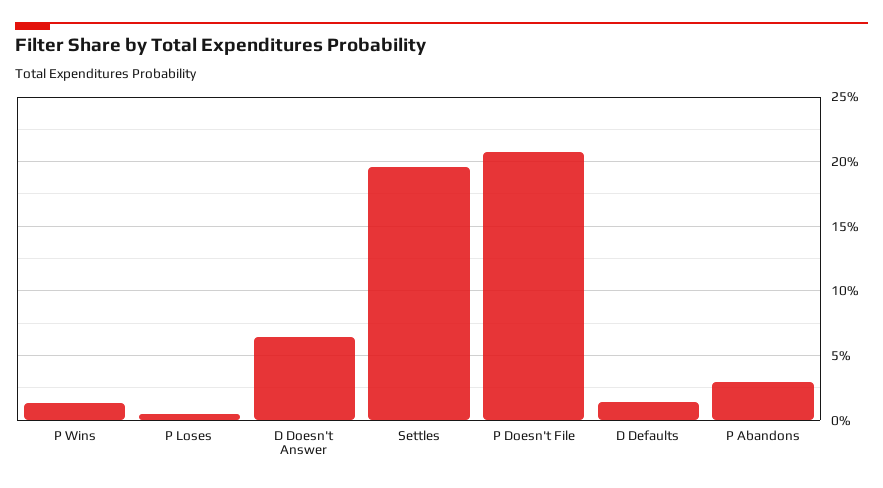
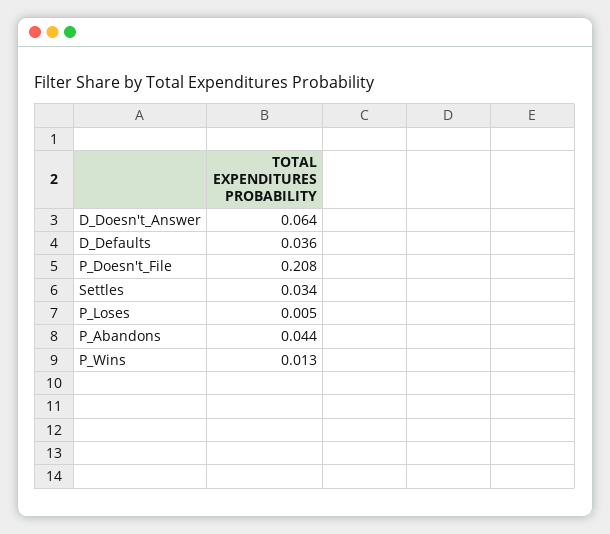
Settles: 0.195 -> 0.034
D Defaults: 0.015 -> 0.036
P Abandons: 0.03 -> 0.044

